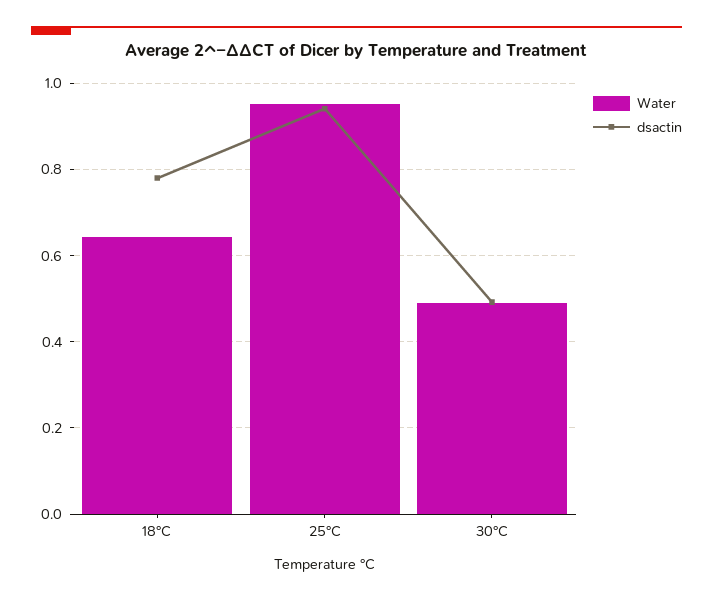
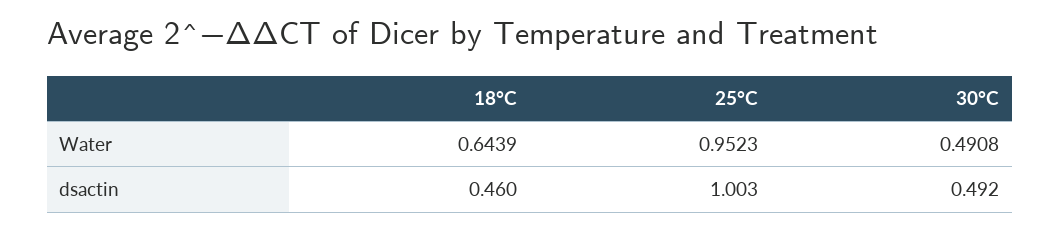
dsactin, 18°C: 0.78 -> 0.46
dsactin, 25°C: 0.94 -> 1.003

